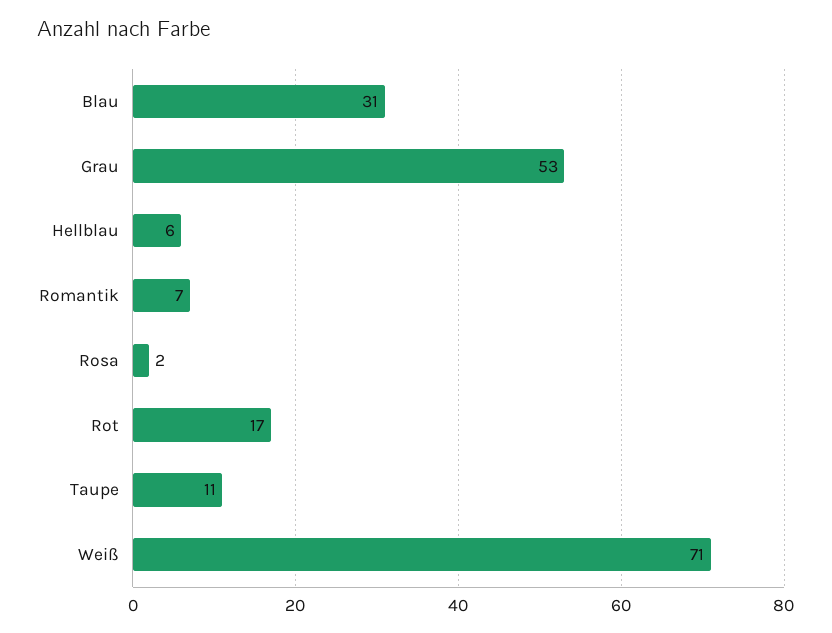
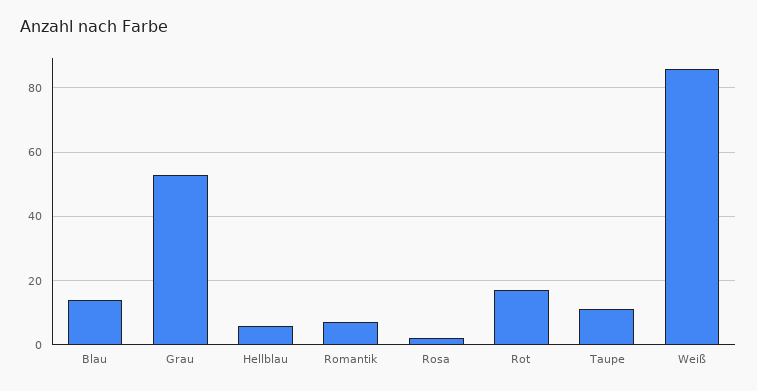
Blau: 31 -> 15
Weiß: 71 -> 85

